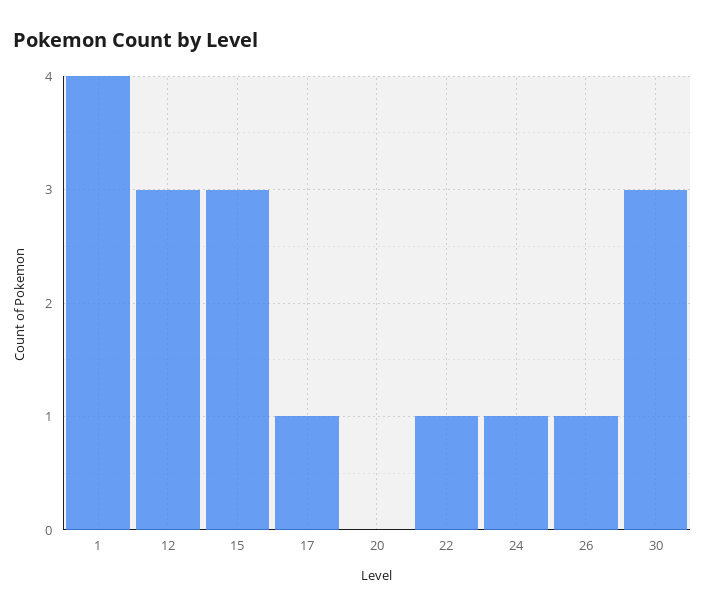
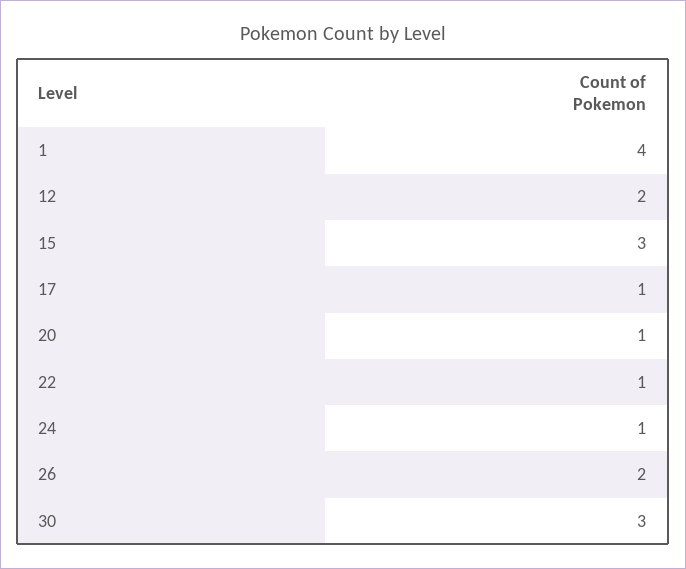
12: 3 -> 2
20: 0 -> 1
26: 1 -> 2

